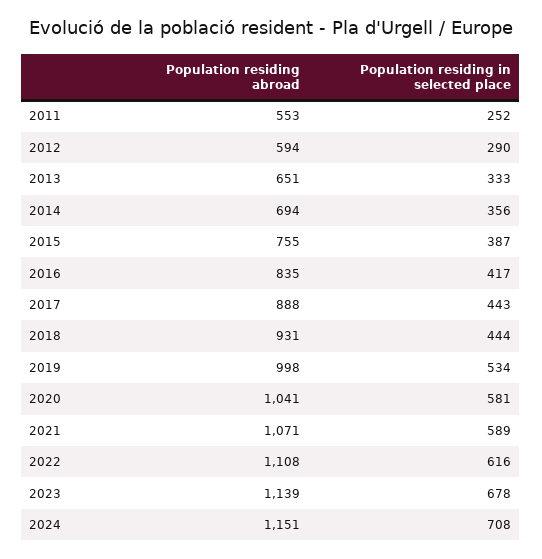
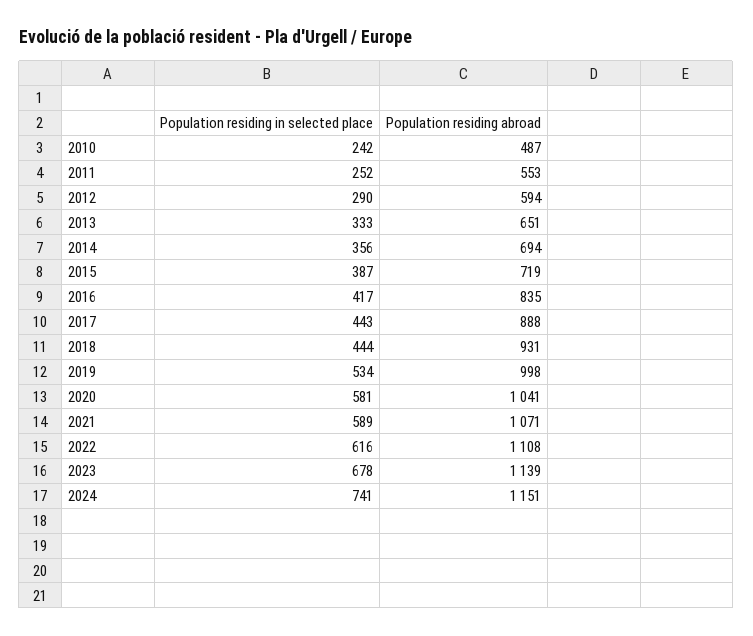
Population residing abroad, 2015: 755 -> 719
Population residing in selected place, 2024: 708 -> 741
Population residing in selected place, 2010: none -> 242
Population residing abroad, 2010: none -> 487

